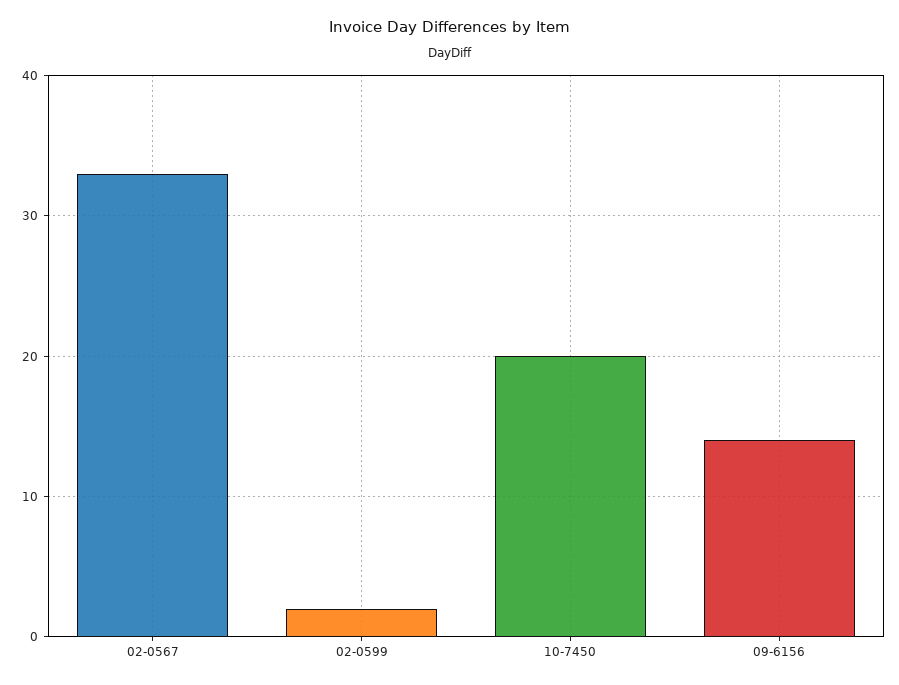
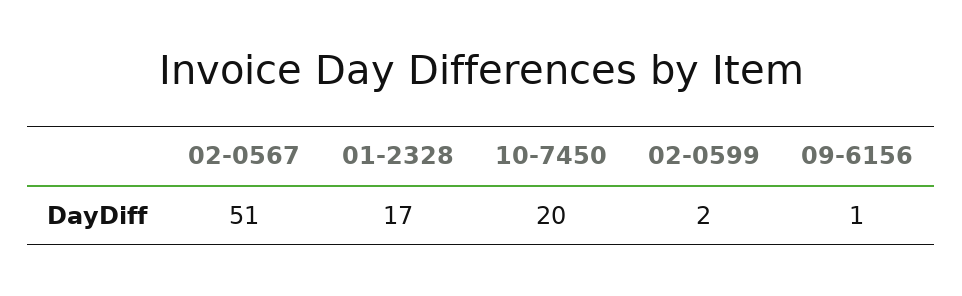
02-0567: 33 -> 51
09-6156: 14 -> 1
01-2328: none -> 17

